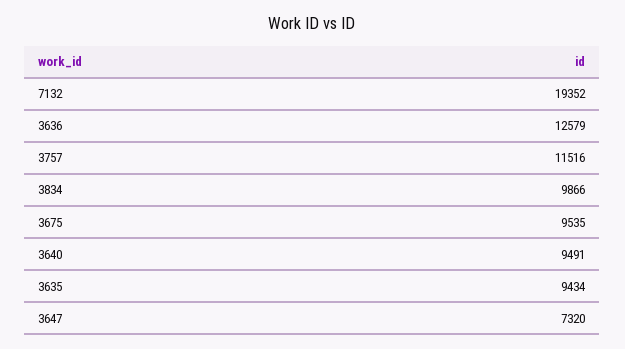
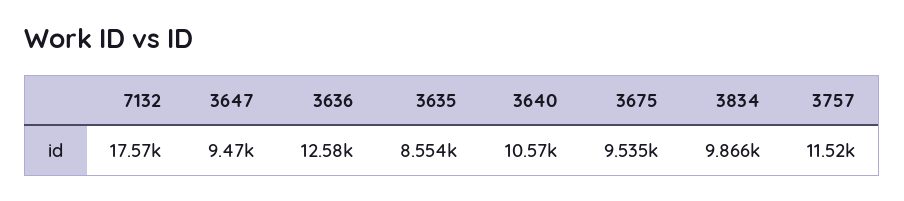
7132: 19352 -> 17570
3640: 9491 -> 10570
3635: 9434 -> 8554
3647: 7320 -> 9470

